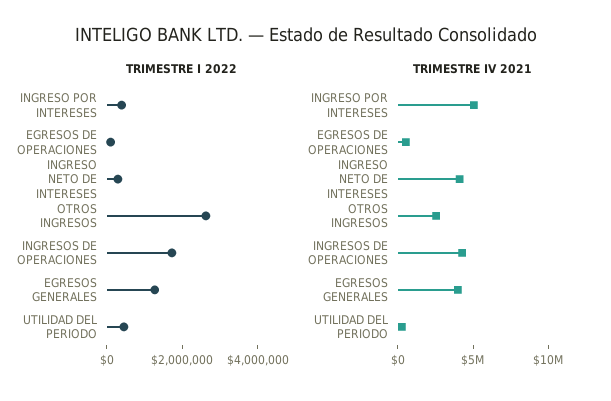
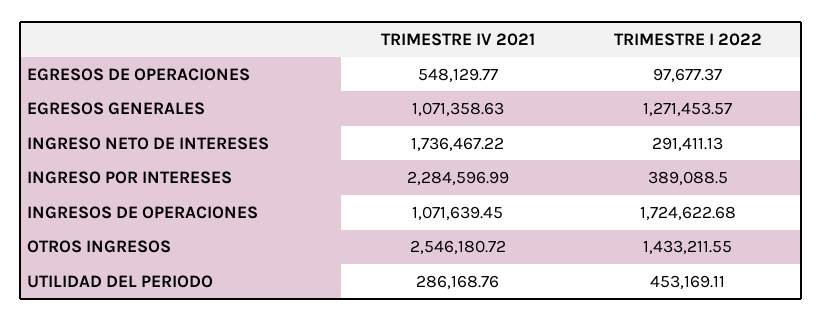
TRIMESTRE I 2022, OTROS INGRESOS: 2500000 -> 1433211.55
TRIMESTRE IV 2021, INGRESO POR INTERESES: 5000000 -> 2284596.99
TRIMESTRE IV 2021, INGRESO NETO DE INTERESES: 4000000 -> 1736467.22
TRIMESTRE IV 2021, INGRESOS DE OPERACIONES: 4000000 -> 1071639.45
TRIMESTRE IV 2021, EGRESOS GENERALES: 4000000 -> 1071358.63

